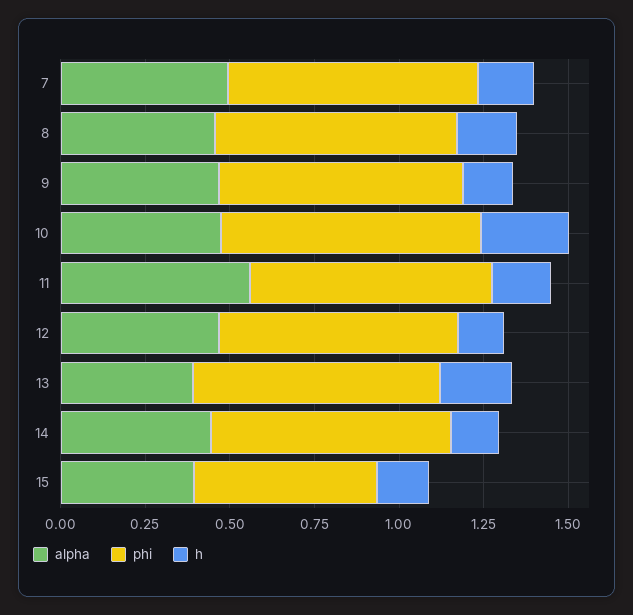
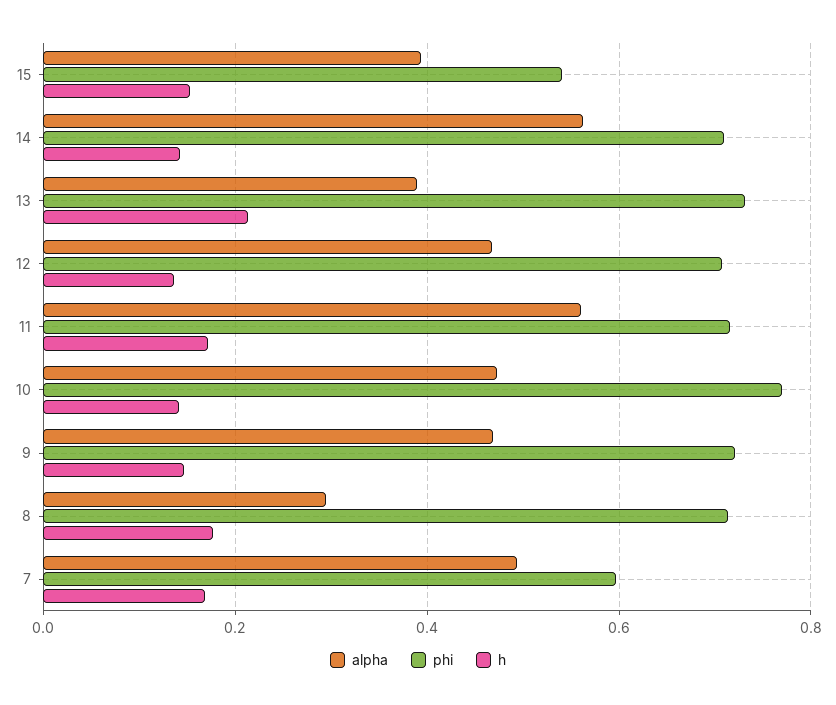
phi, 7: 0.75 -> 0.6
alpha, 8: 0.45 -> 0.3
h, 10: 0.25 -> 0.14
alpha, 14: 0.45 -> 0.56

